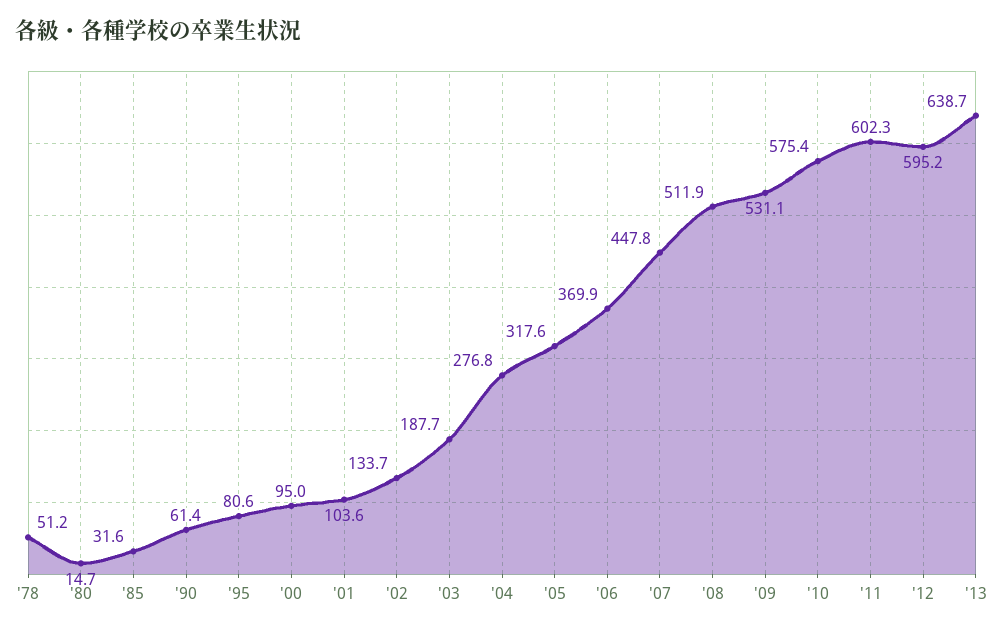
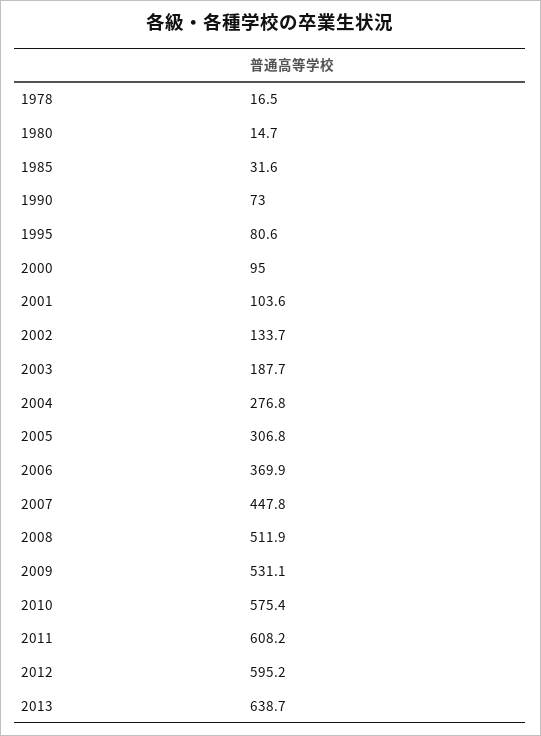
'78: 51.2 -> 16.5
'90: 61.4 -> 73
'05: 317.6 -> 306.8
'11: 602.3 -> 608.2

